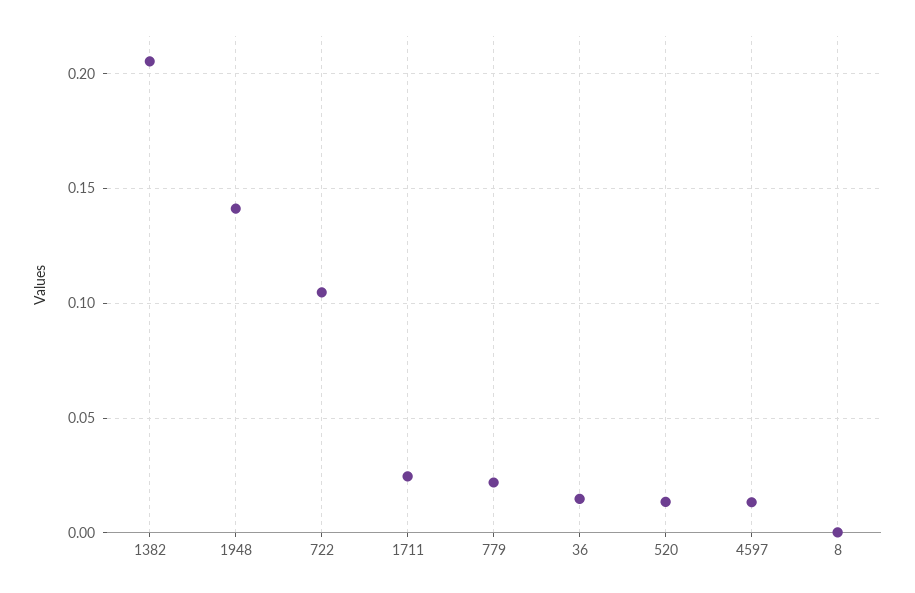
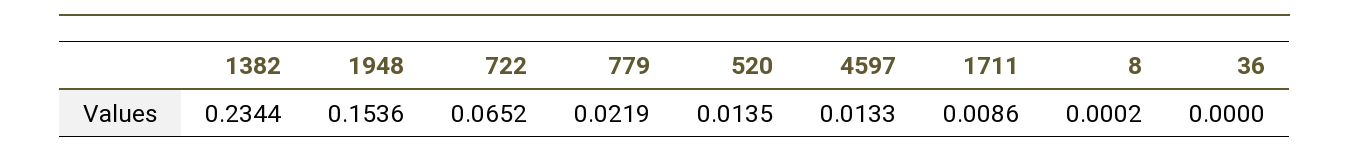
1382: 0.205 -> 0.2344
1948: 0.14 -> 0.1536
722: 0.105 -> 0.0652
1711: 0.025 -> 0.0086
36: 0.015 -> 0

